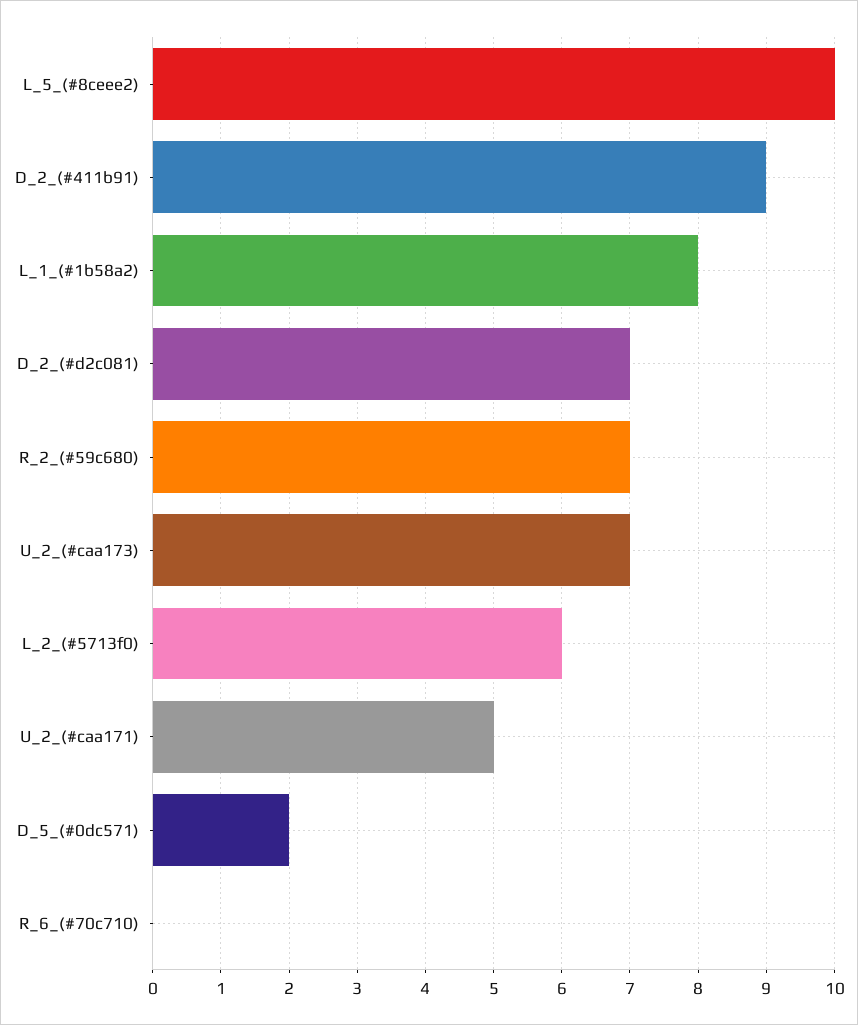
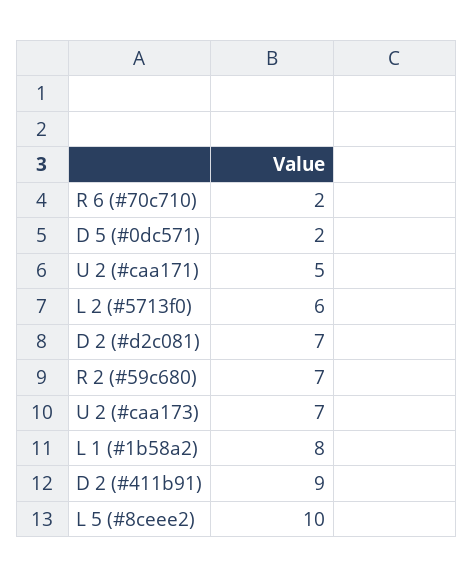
R_6_(#70c710): 0 -> 2

